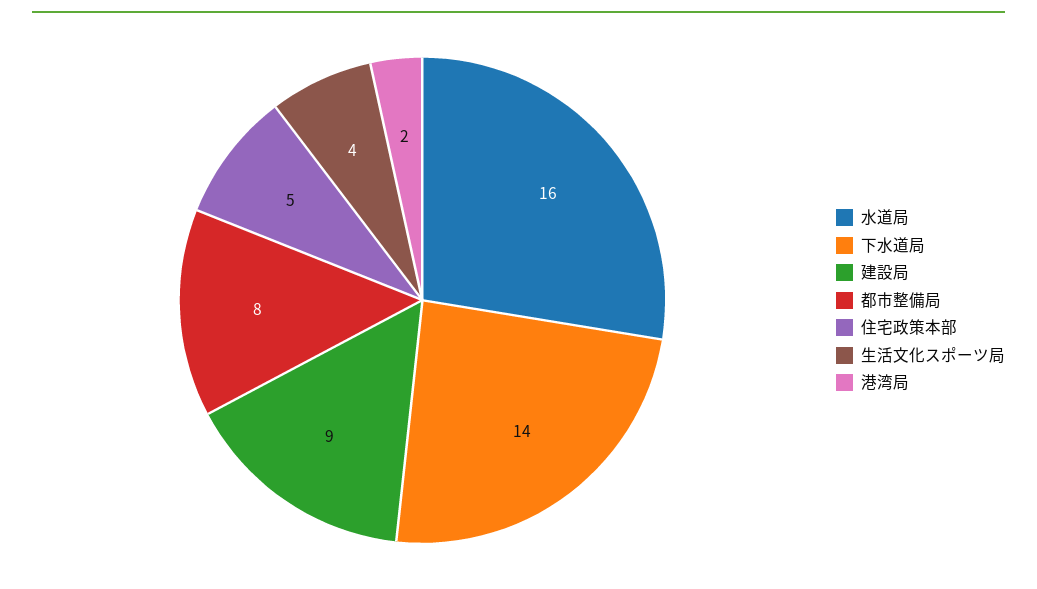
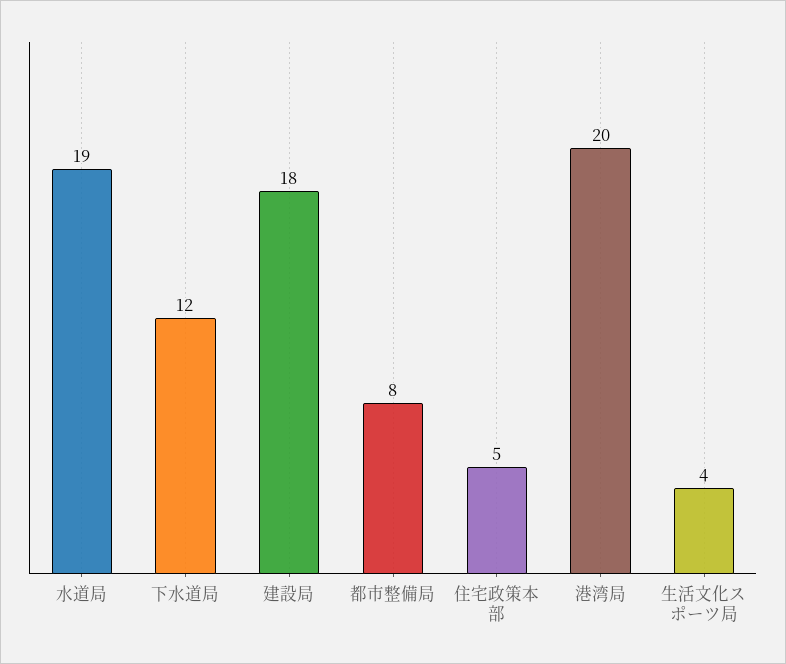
水道局: 16 -> 19
下水道局: 14 -> 12
建設局: 9 -> 18
港湾局: 2 -> 20

